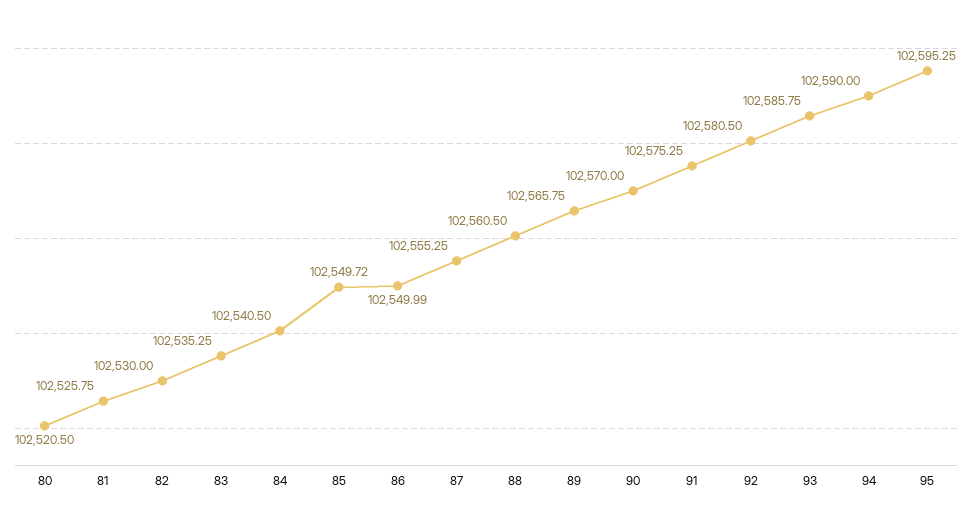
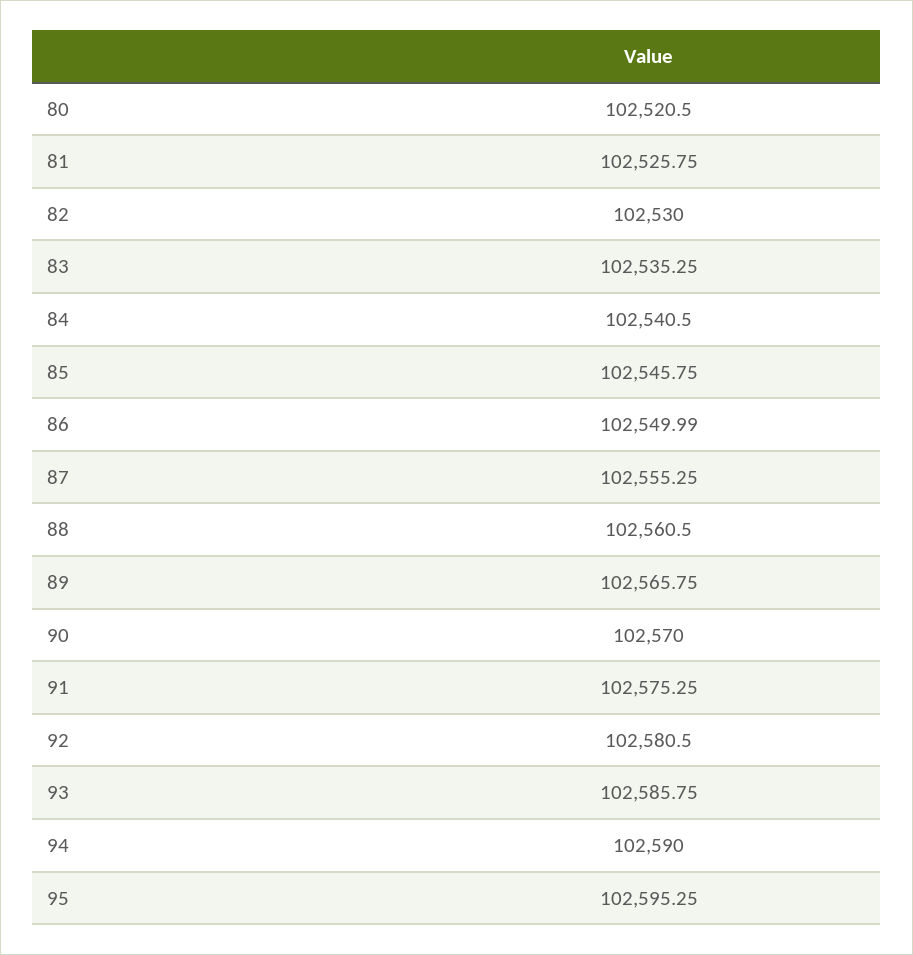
85: 102549.72 -> 102545.75

